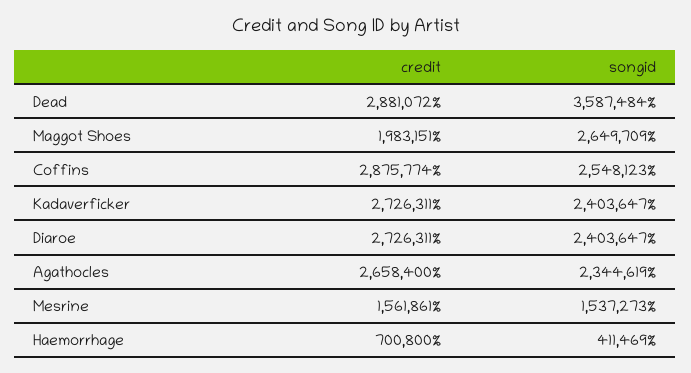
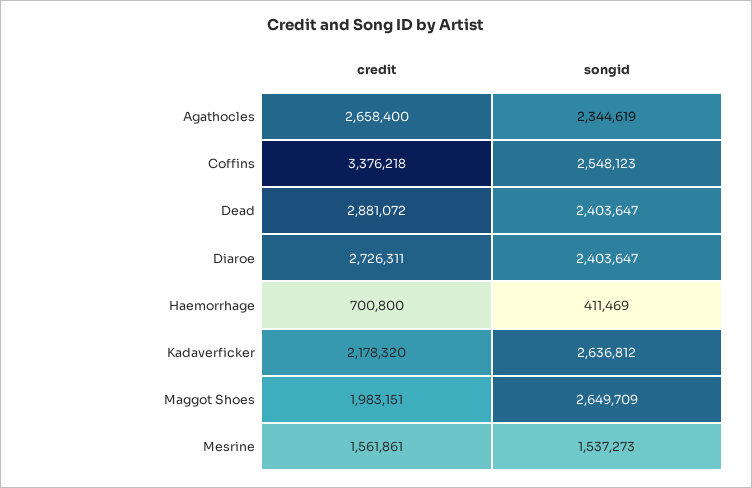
songid, Dead: 3587484 -> 2403647
credit, Coffins: 2875774 -> 3376218
credit, Kadaverficker: 2726311 -> 2178320
songid, Kadaverficker: 2403647 -> 2636812

